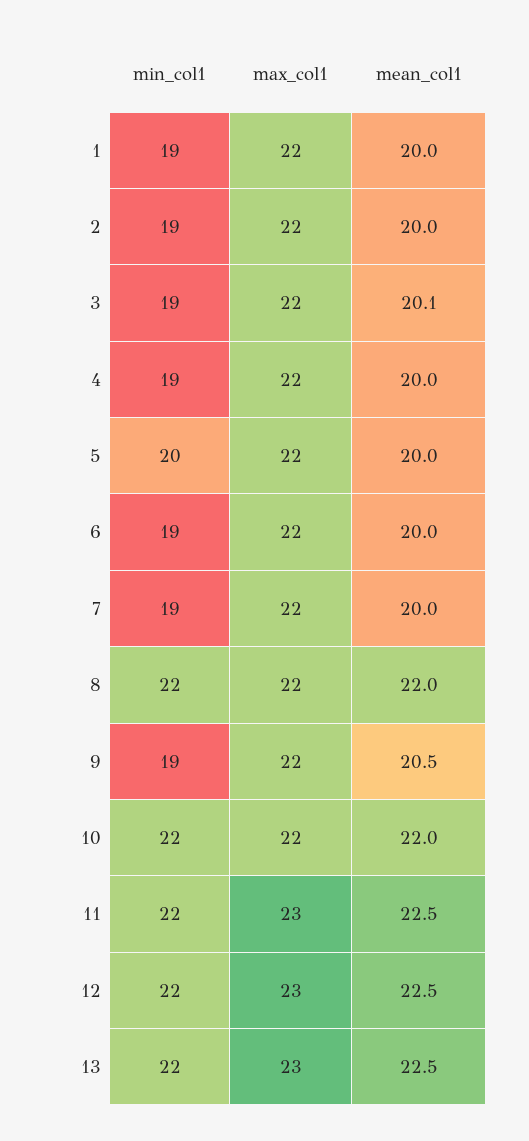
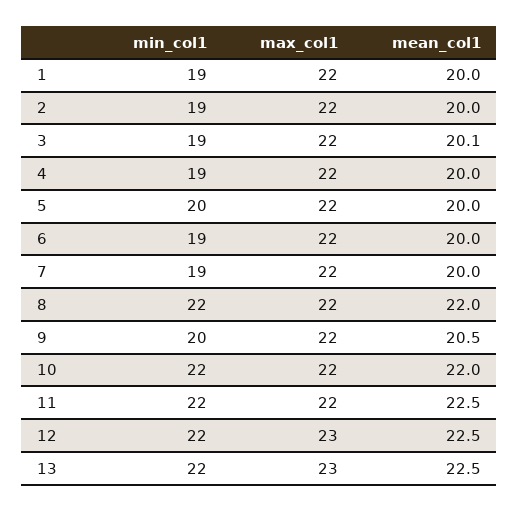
min_col1, 9: 19 -> 20
max_col1, 11: 23 -> 22

